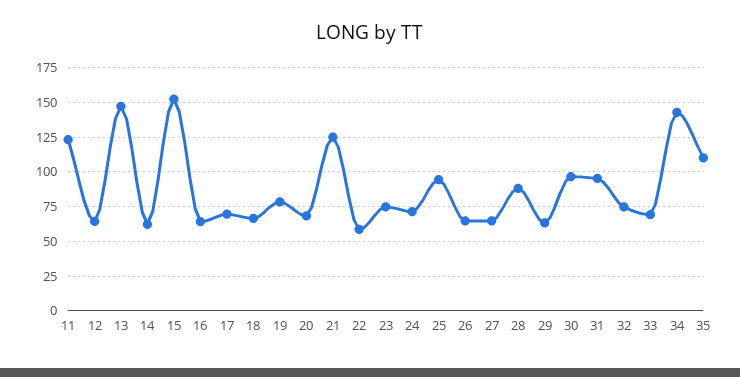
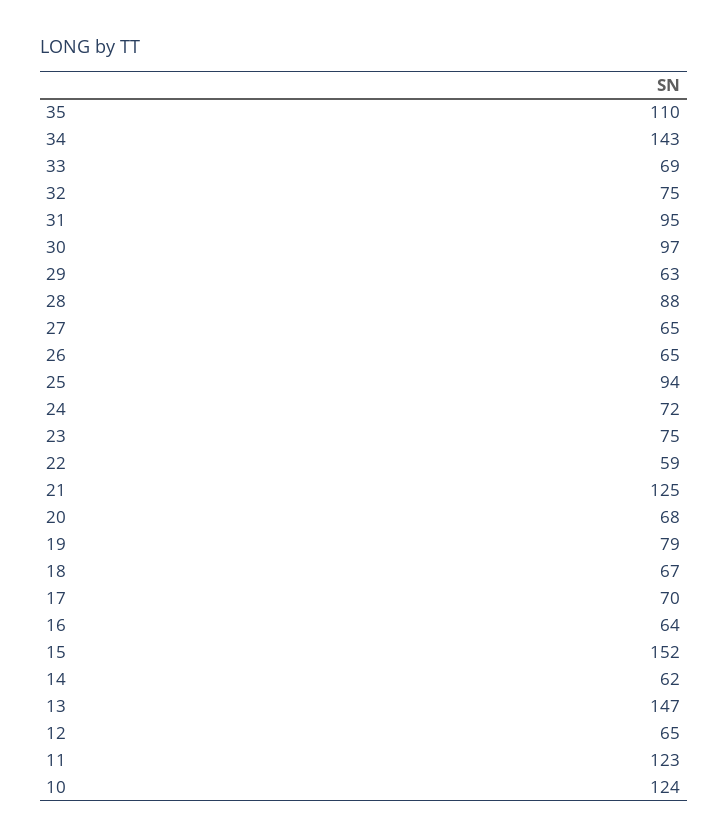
10: none -> 124

